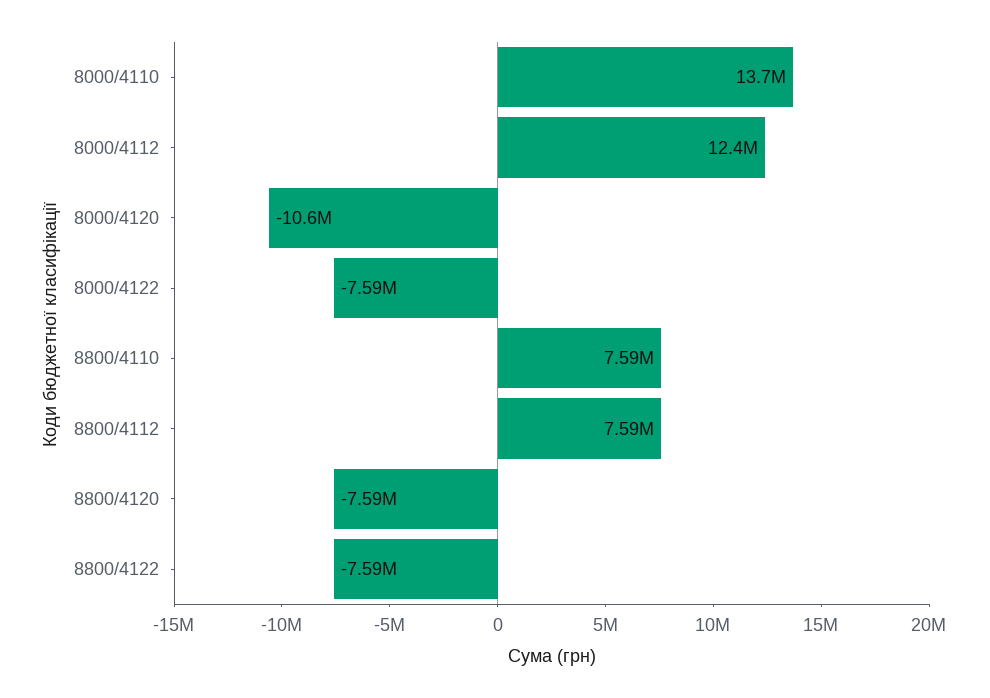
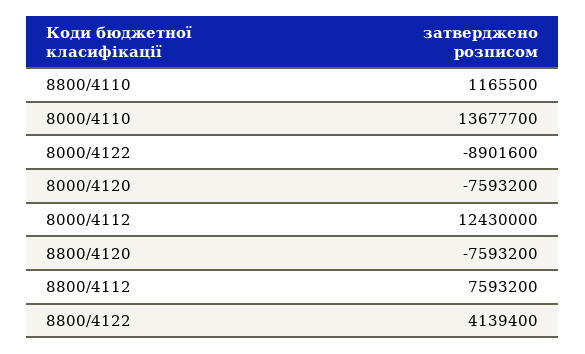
8000/4120: -10600000 -> -7593200
8000/4122: -7590000 -> -8901600
8800/4110: 7590000 -> 1165500
8800/4122: -7590000 -> 4139400

